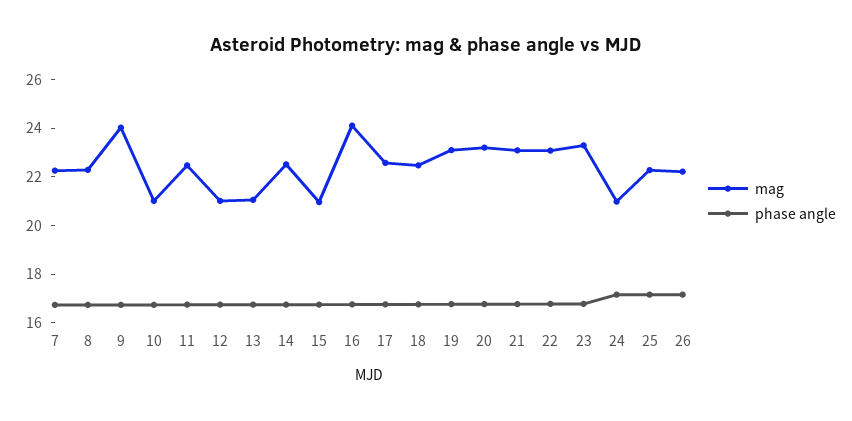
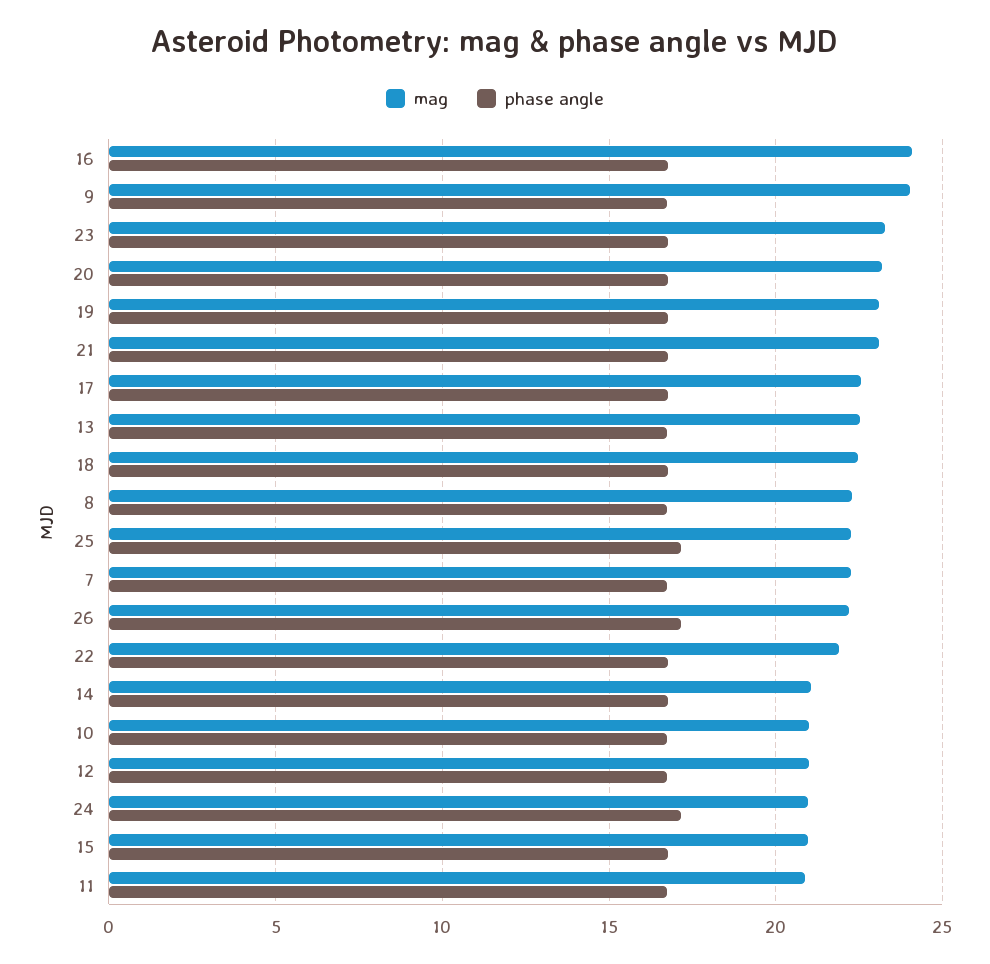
mag, 11: 22.5 -> 21
mag, 13: 21 -> 22.5
mag, 14: 22.5 -> 21
mag, 22: 23 -> 22

